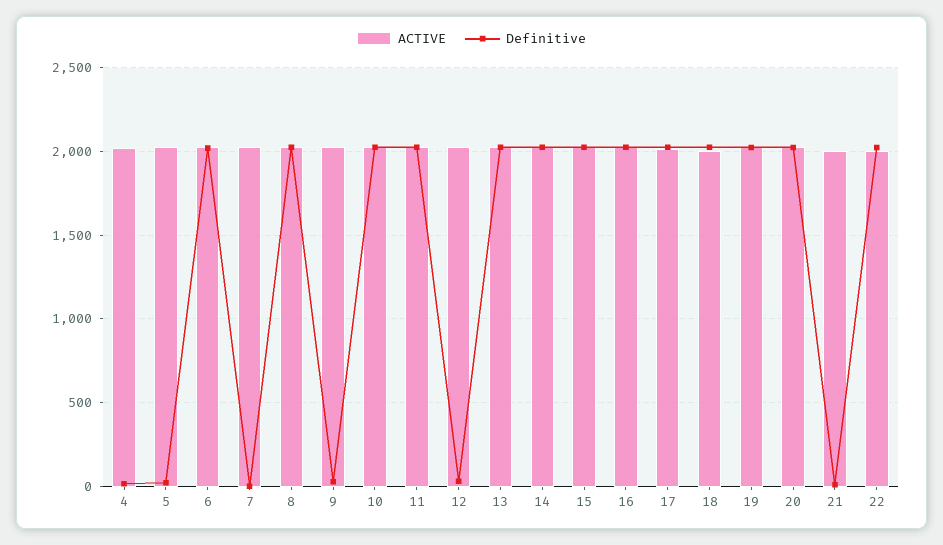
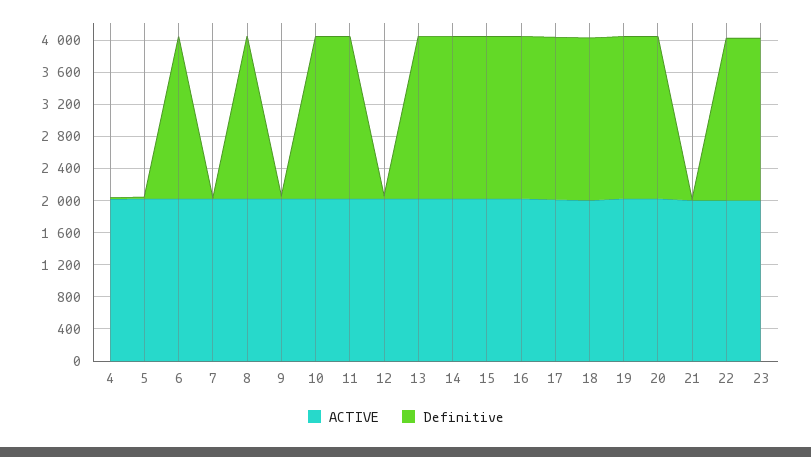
ACTIVE, 23: none -> 2000
Definitive, 23: none -> 2000

